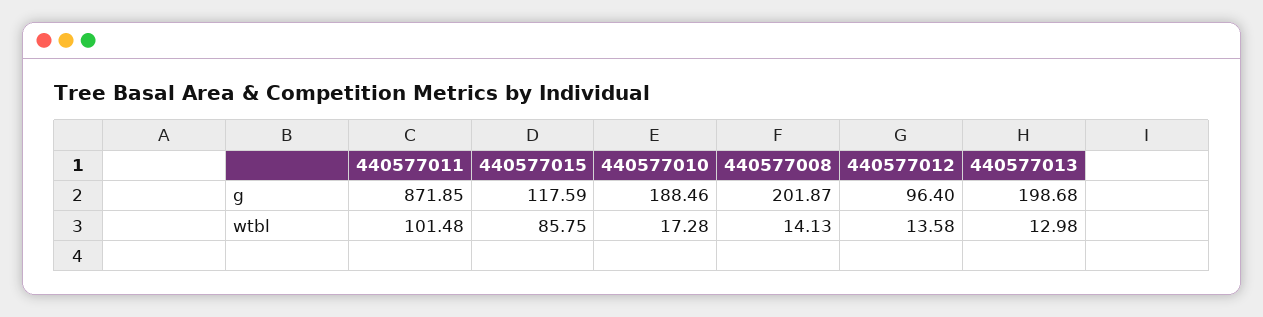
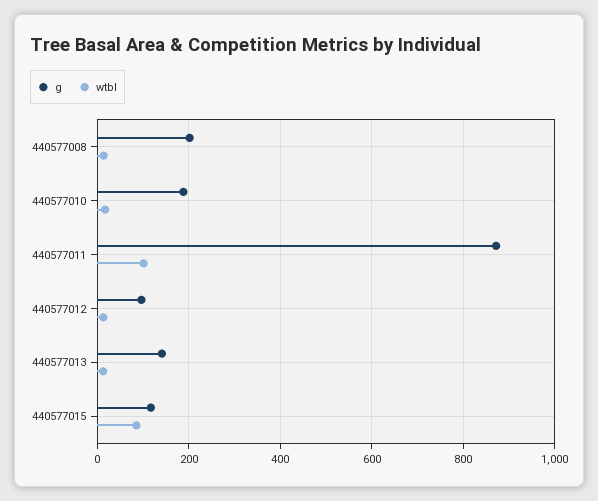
g, 440577013: 198.68 -> 140

